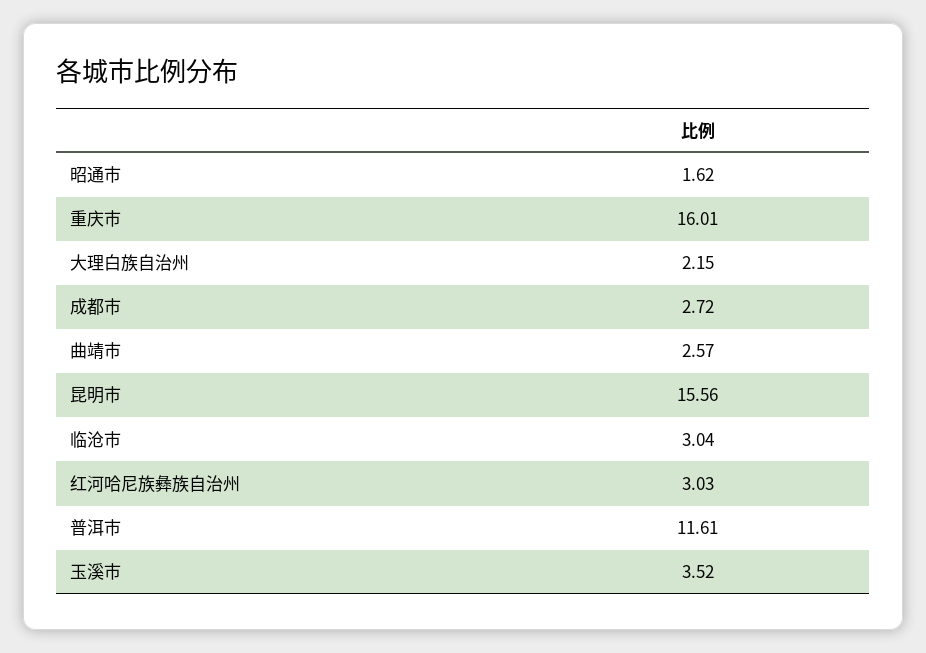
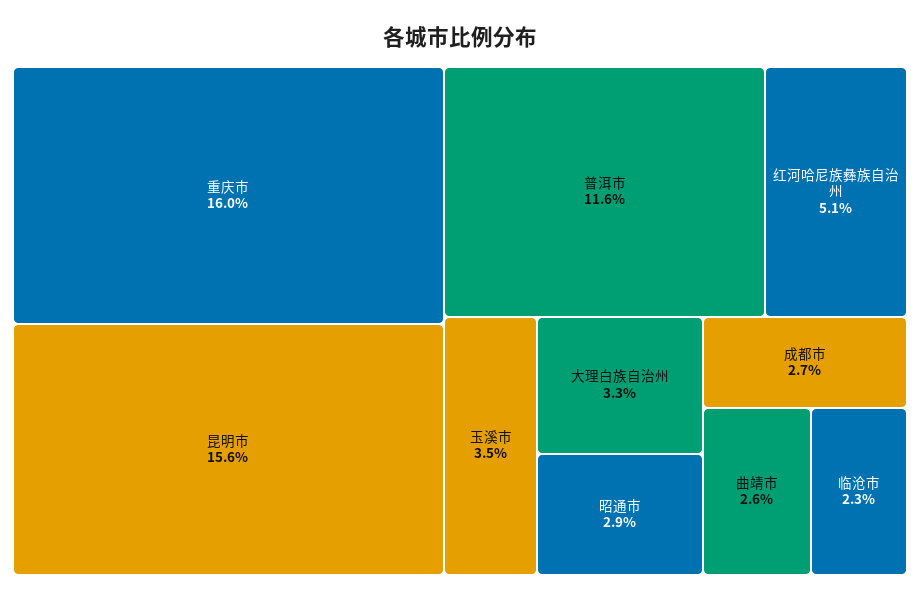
昭通市: 1.62 -> 2.9
大理白族自治州: 2.15 -> 3.3
临沧市: 3.04 -> 2.3
红河哈尼族彝族自治州: 3.03 -> 5.1

